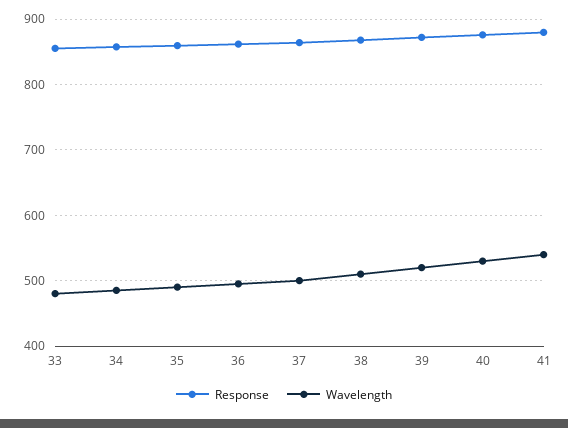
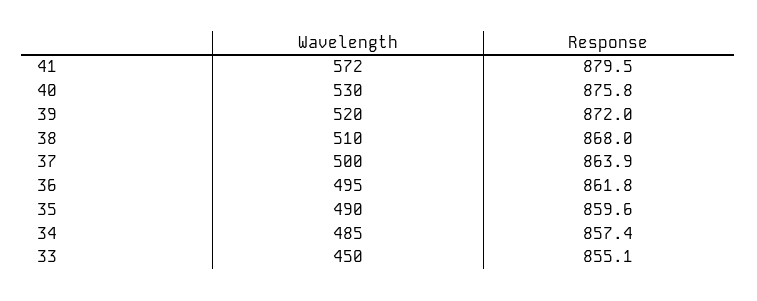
Wavelength, 33: 480 -> 450
Wavelength, 41: 540 -> 572

